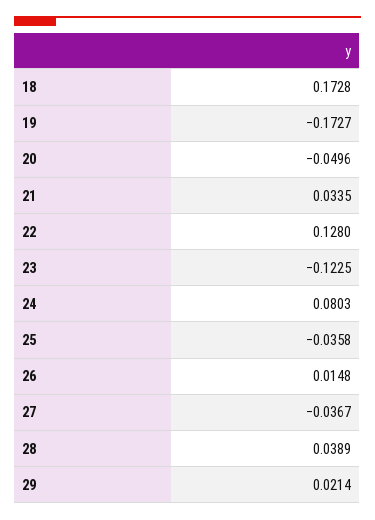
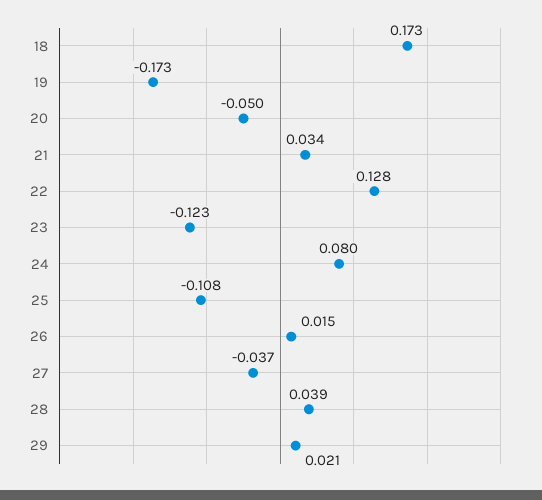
25: -0.0358 -> -0.108

